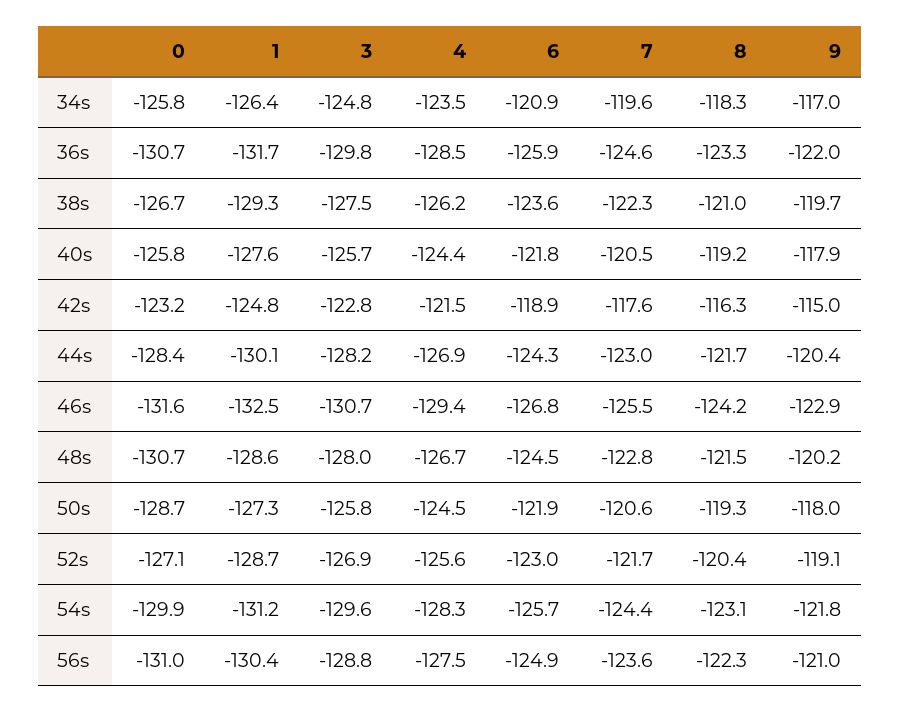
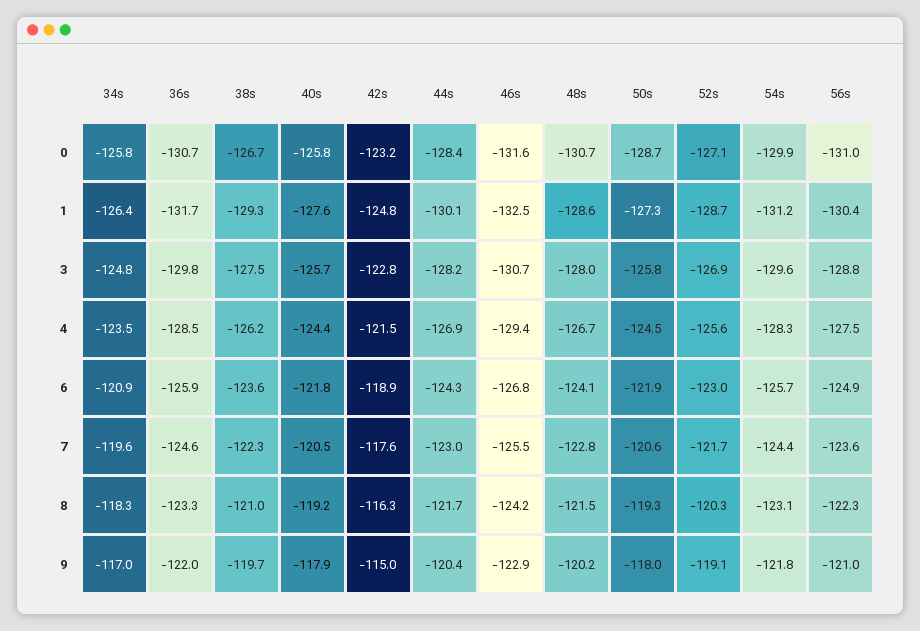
6, 48s: -124.5 -> -124.1
8, 52s: -120.4 -> -120.3

